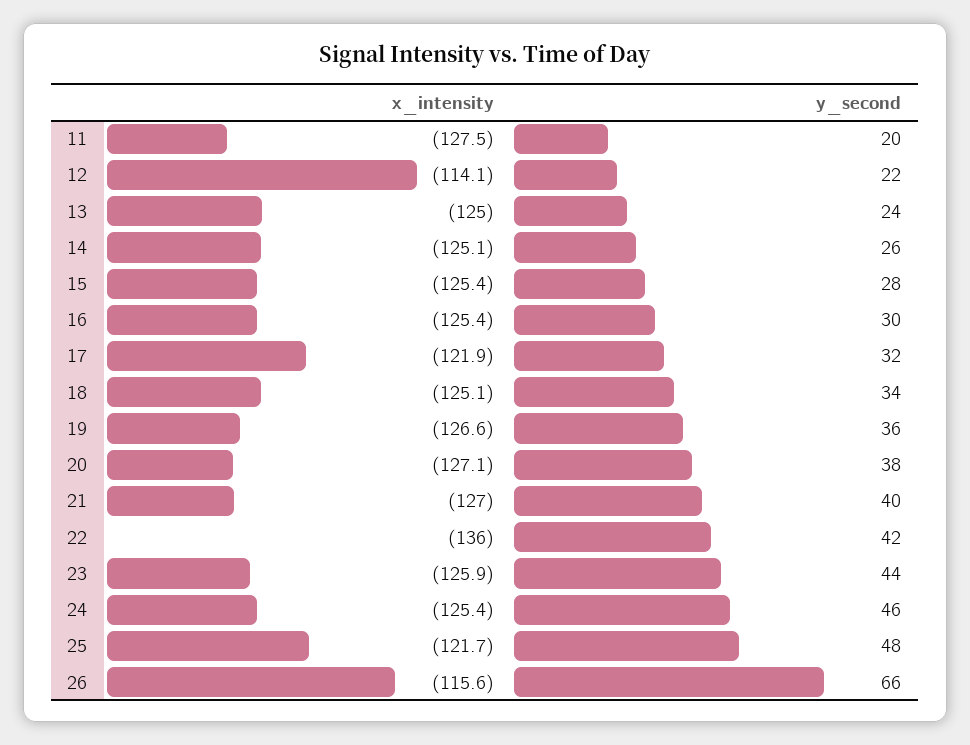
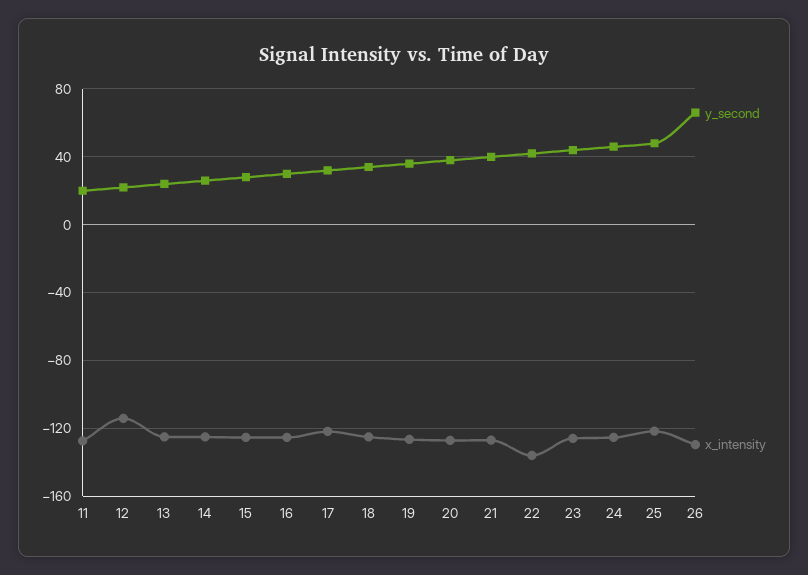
x_intensity, 26: -115.6 -> -130

